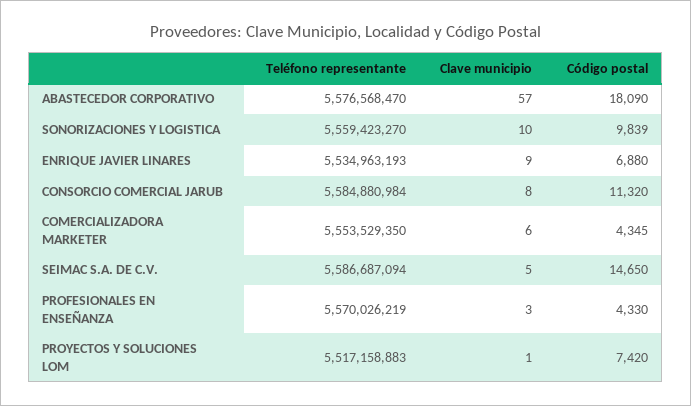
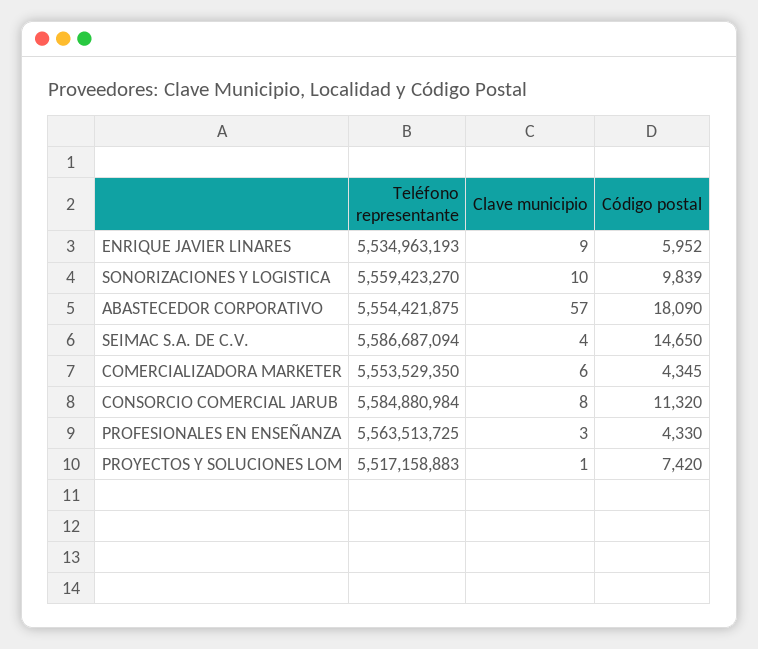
Teléfono representante, ABASTECEDOR CORPORATIVO: 5576568470 -> 5554421875
Código postal, ENRIQUE JAVIER LINARES: 6880 -> 5952
Clave municipio, SEIMAC S.A. DE C.V.: 5 -> 4
Teléfono representante, PROFESIONALES EN ENSEÑANZA: 5570026219 -> 5563513725

